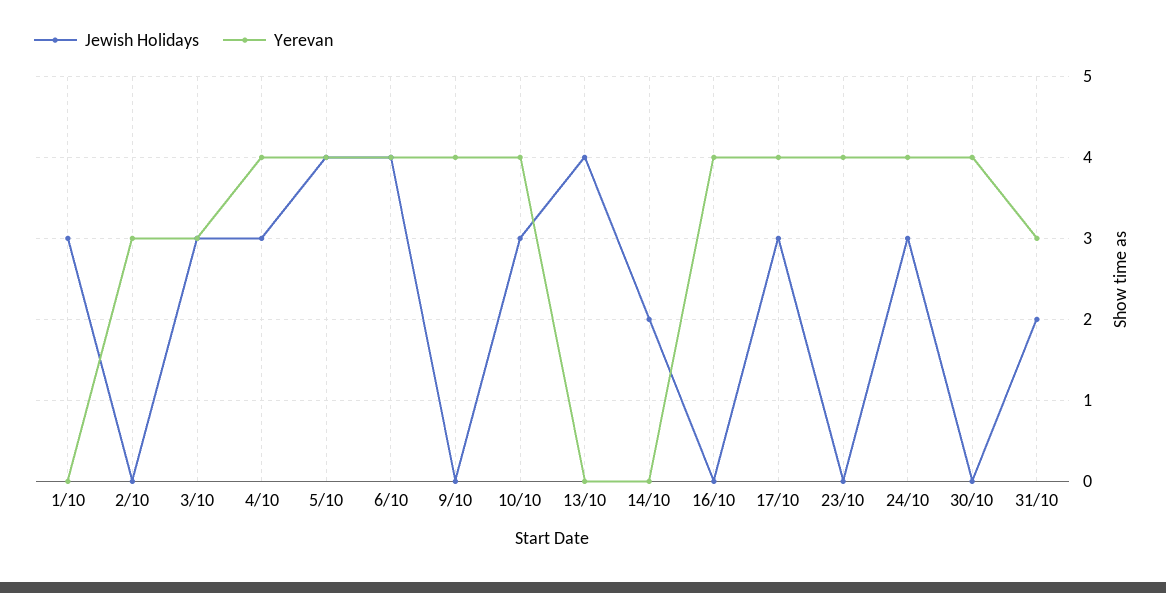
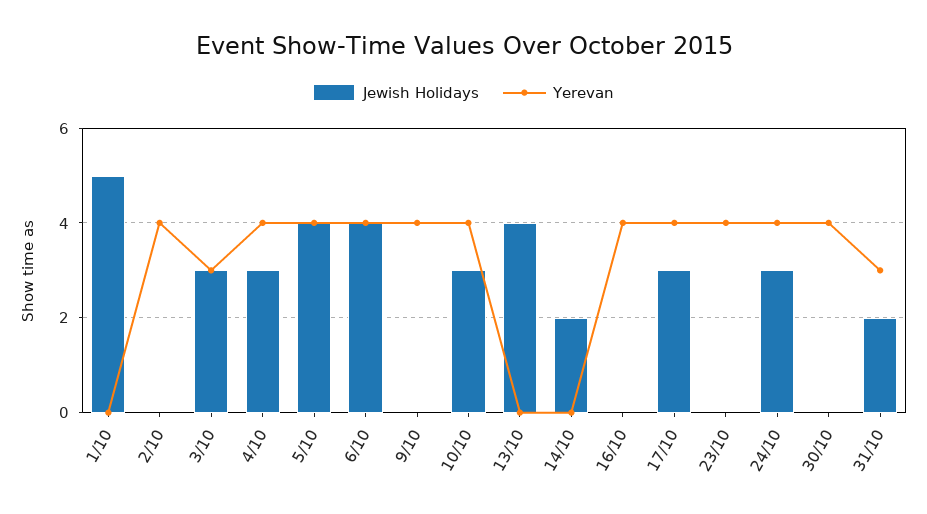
Jewish Holidays, 1/10: 3 -> 5
Yerevan, 2/10: 3 -> 4

